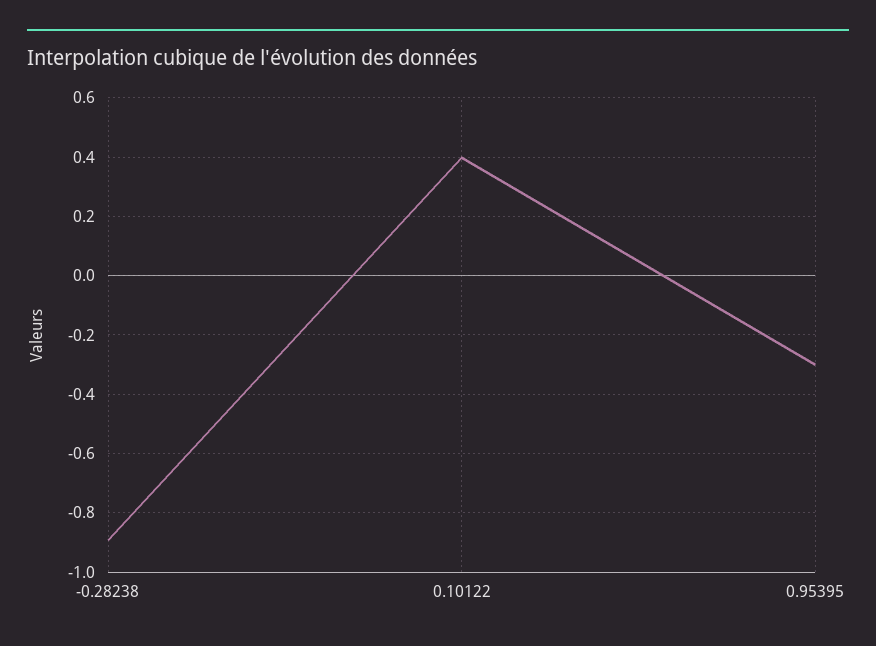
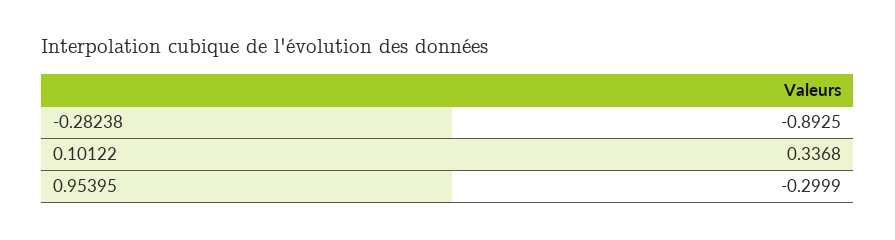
0.10122: 0.4 -> 0.3368

